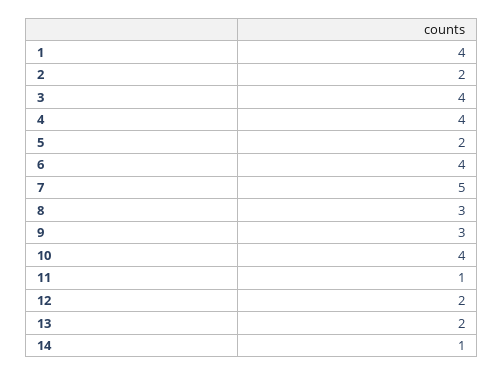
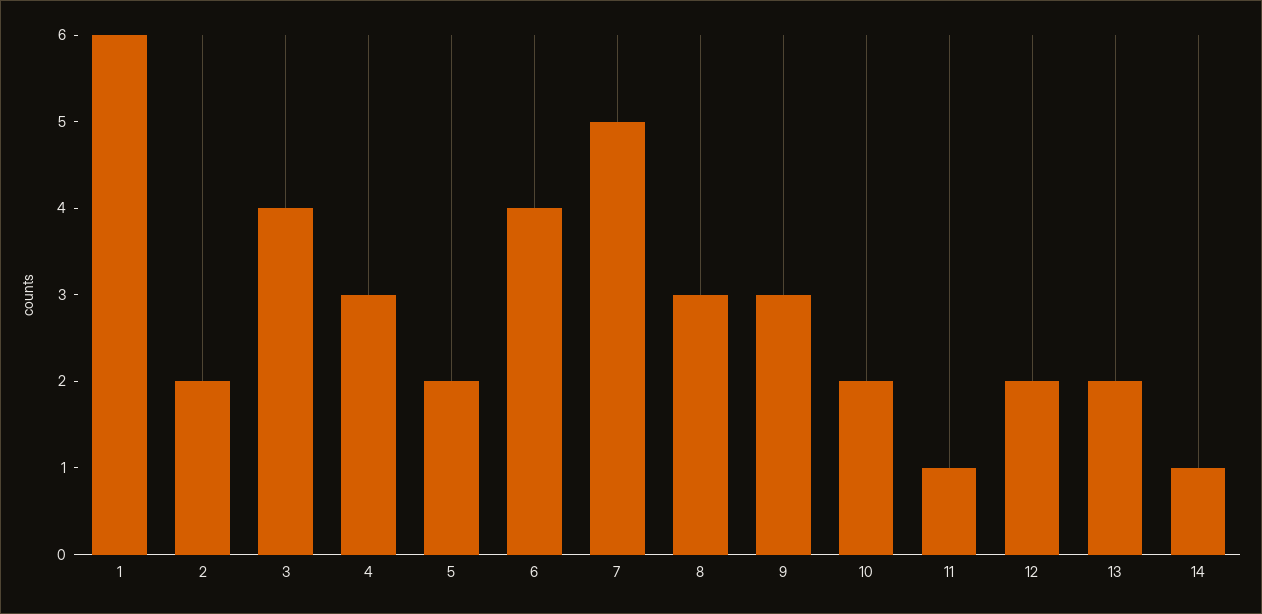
1: 4 -> 6
4: 4 -> 3
10: 4 -> 2

